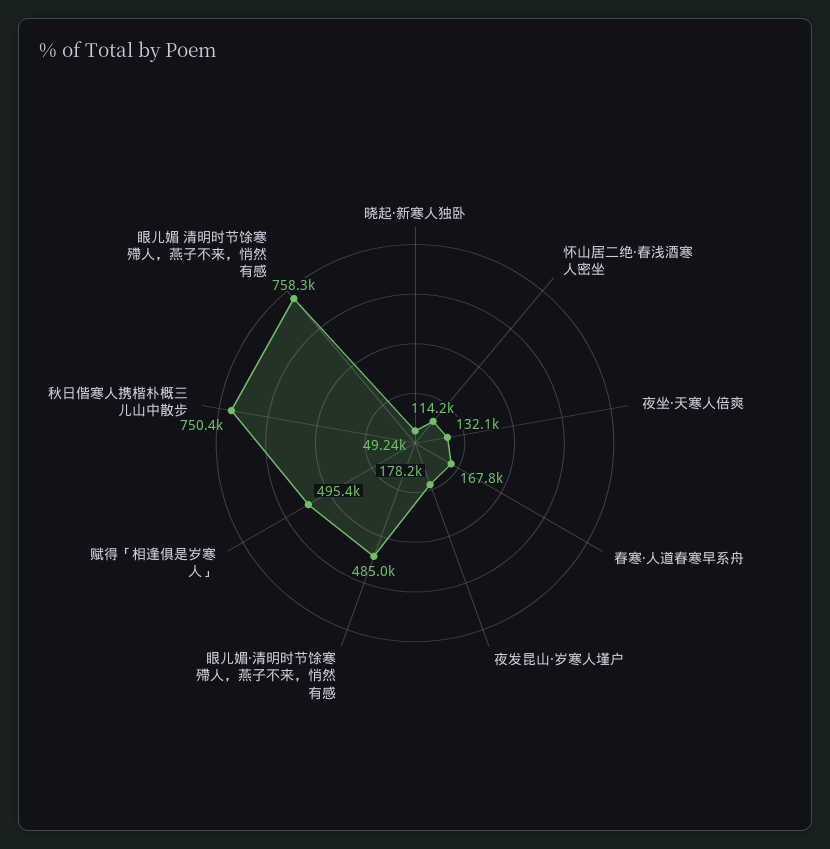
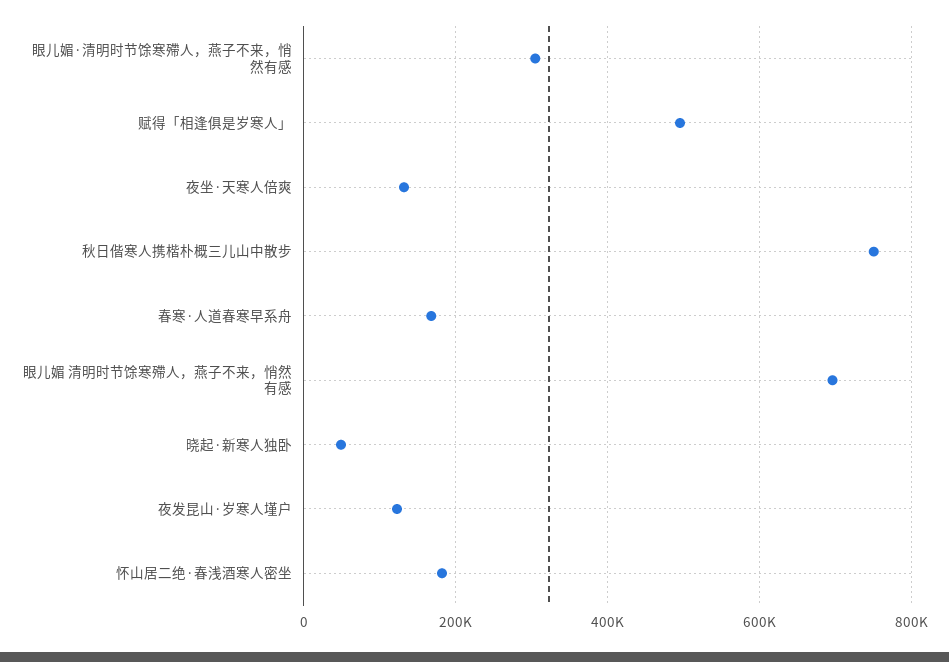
怀山居二绝·春浅酒寒人密坐: 114200 -> 180000
夜发昆山·岁寒人墐户: 178200 -> 120000
眼儿媚·清明时节馀寒殢人，燕子不来，悄然有感: 485000 -> 300000
眼儿媚 清明时节馀寒殢人，燕子不来，悄然有感: 758300 -> 700000

